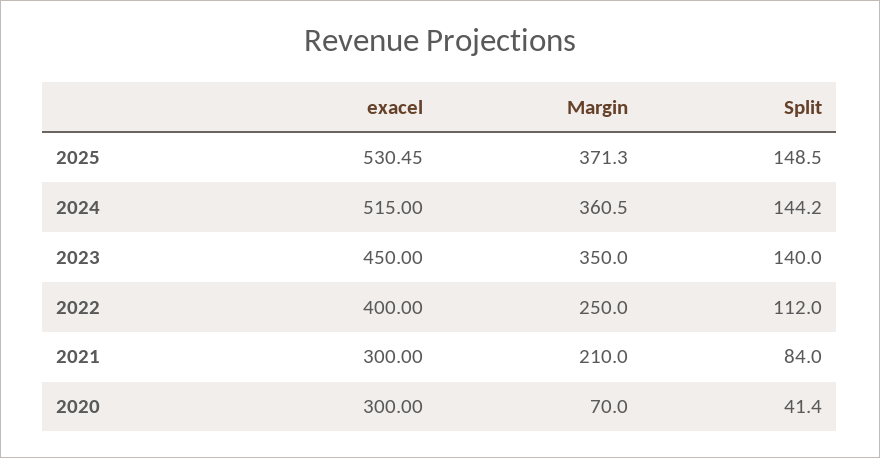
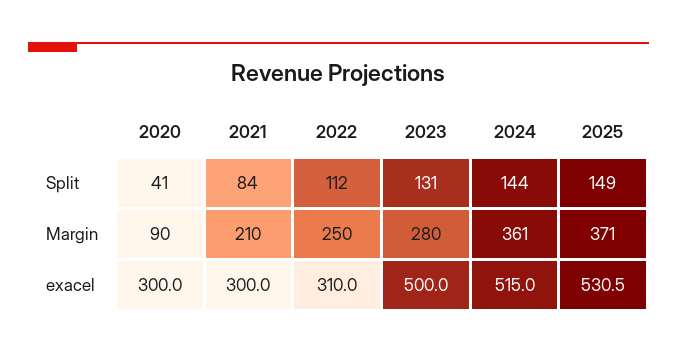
exacel, 2023: 450 -> 500
Margin, 2023: 350 -> 280
Split, 2023: 140 -> 131
exacel, 2022: 400 -> 310
Margin, 2020: 70 -> 90

